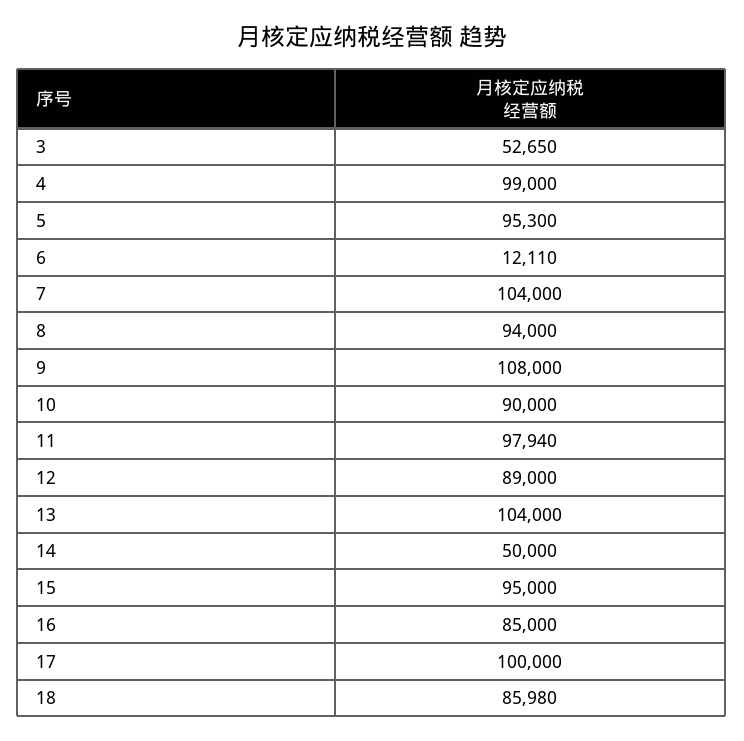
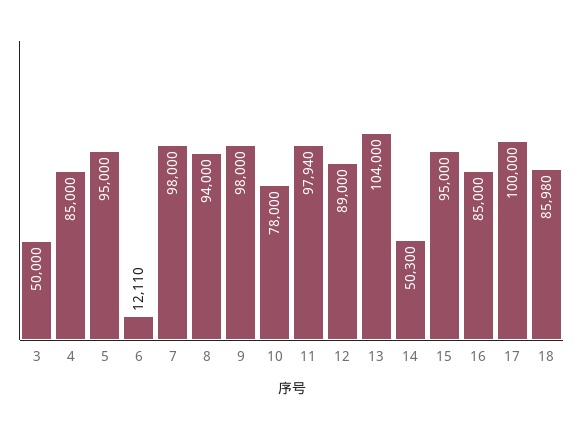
3: 52650 -> 50000
4: 99000 -> 85000
5: 95300 -> 95000
7: 104000 -> 98000
9: 108000 -> 98000
10: 90000 -> 78000
14: 50000 -> 50300

